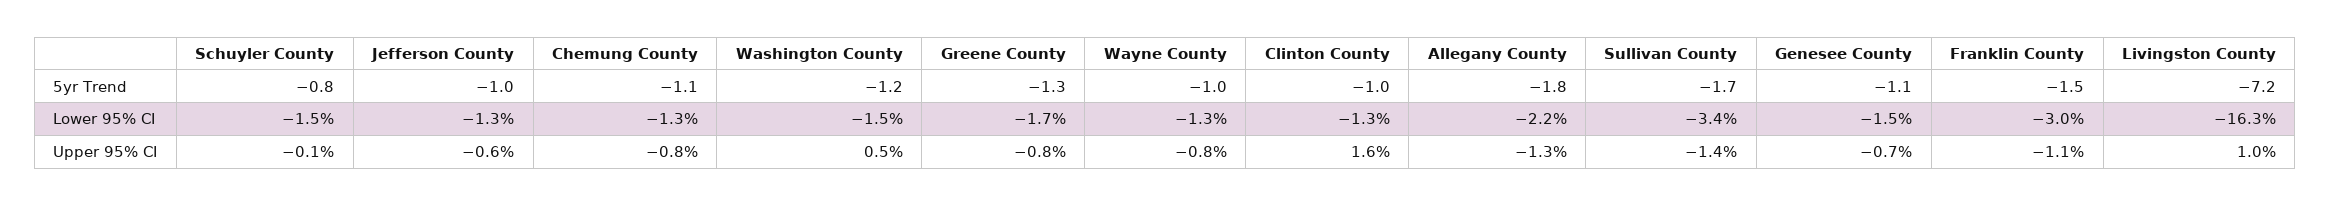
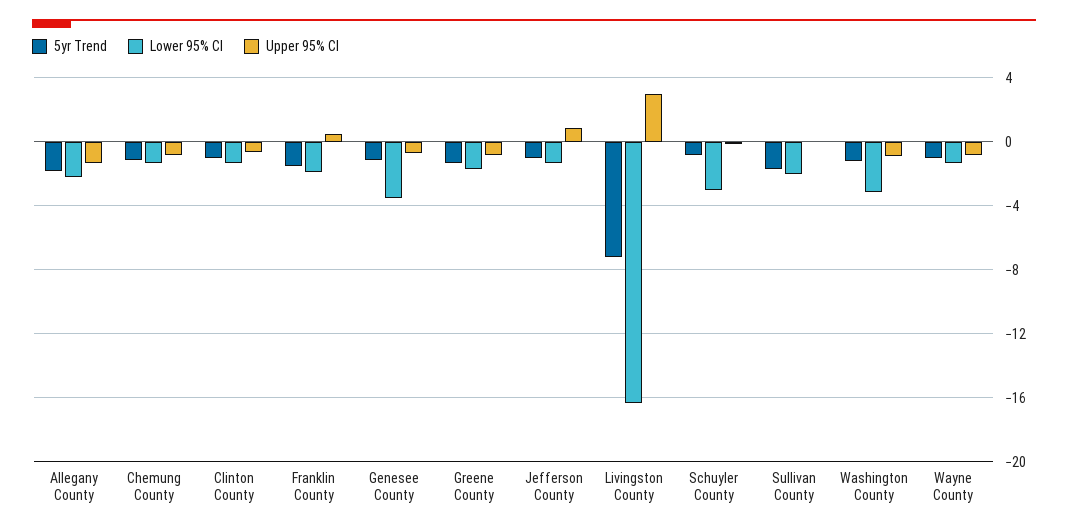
Lower 95% CI, Schuyler County: -1.5 -> -3
Lower 95% CI, Washington County: -1.5 -> -3
Lower 95% CI, Sullivan County: -3.4 -> -2
Lower 95% CI, Genesee County: -1.5 -> -3.5
Lower 95% CI, Franklin County: -3 -> -2
Upper 95% CI, Jefferson County: -0.6 -> 1
Upper 95% CI, Washington County: 0.5 -> -1
Upper 95% CI, Clinton County: 1.6 -> -0.5
Upper 95% CI, Sullivan County: -1.4 -> 0
Upper 95% CI, Franklin County: -1.1 -> 0.5
Upper 95% CI, Livingston County: 1 -> 3

